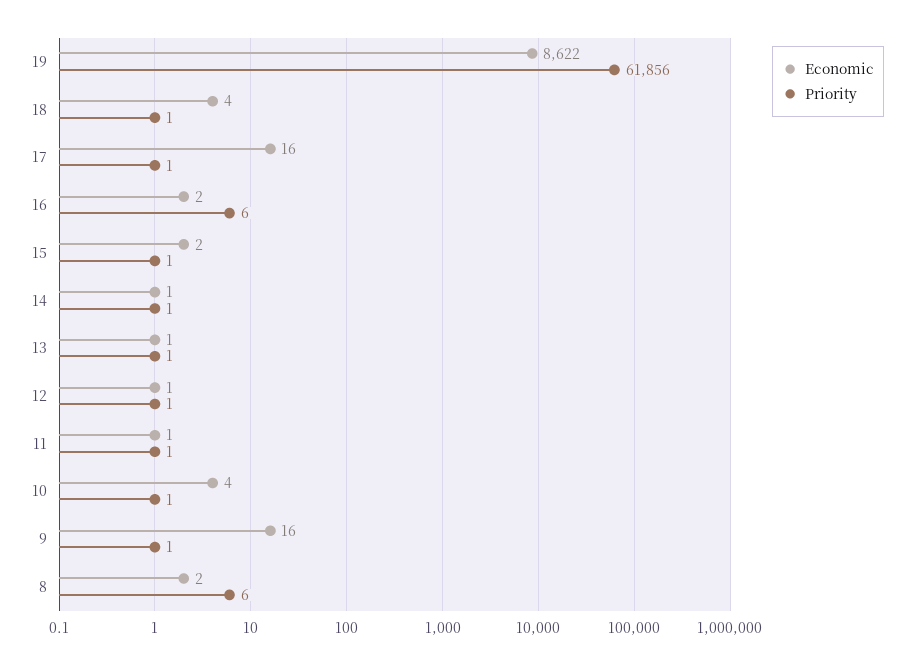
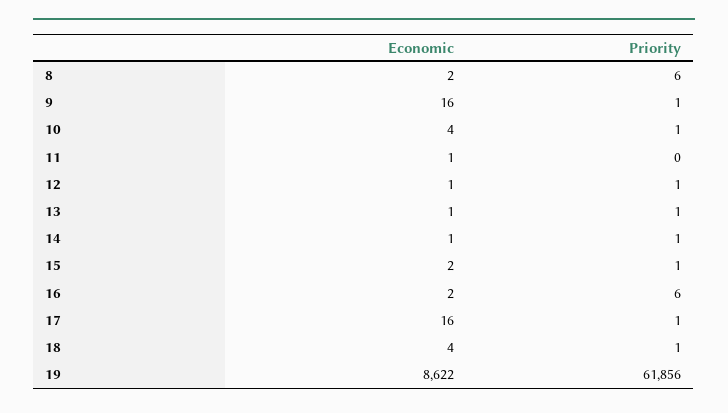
Priority, 11: 1 -> 0

